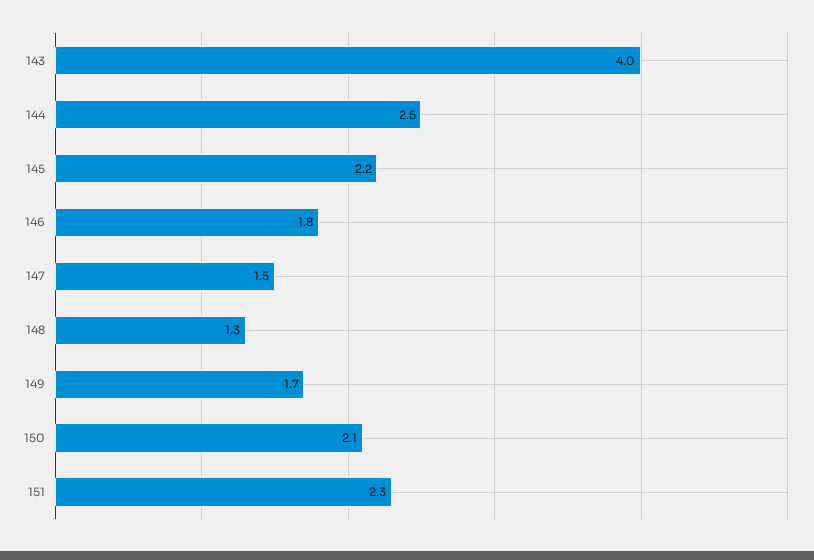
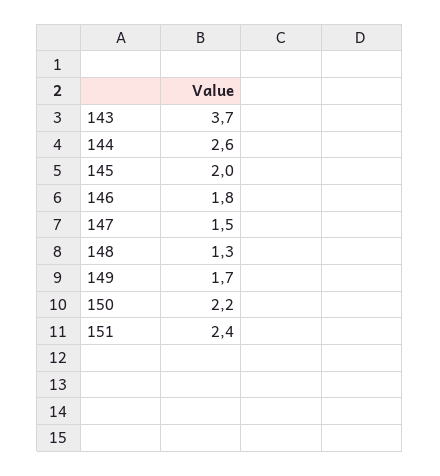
143: 4 -> 3.7
144: 2.5 -> 2.6
145: 2.2 -> 2
150: 2.1 -> 2.2
151: 2.3 -> 2.4

